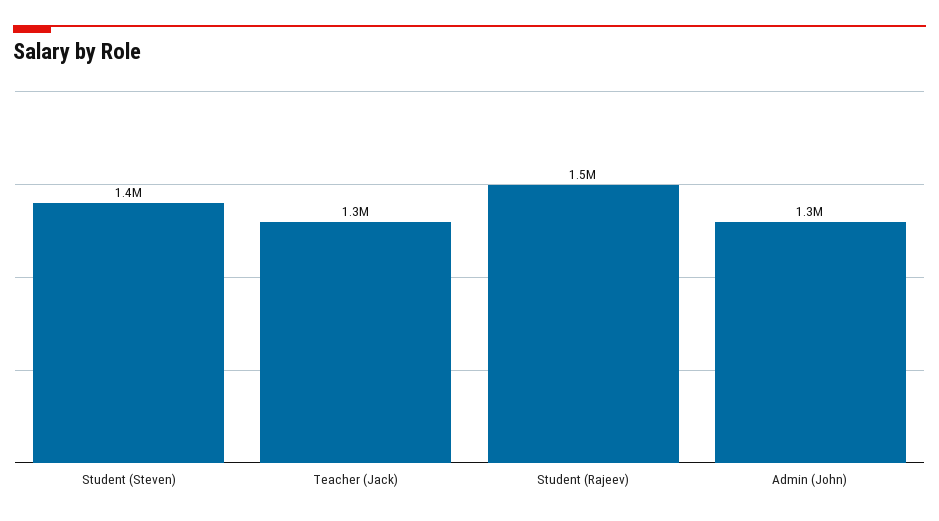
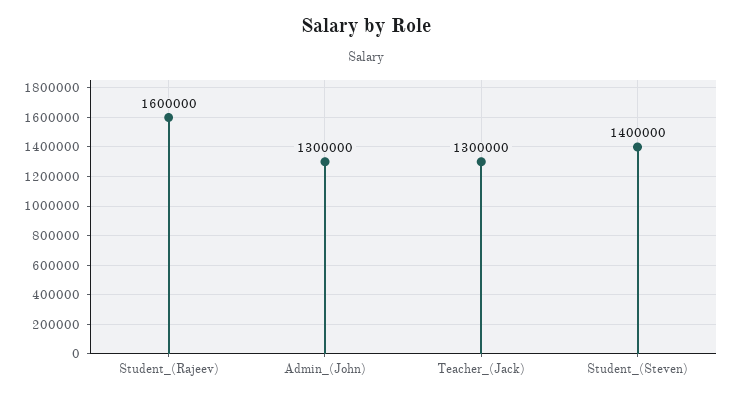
Student (Rajeev): 1500000 -> 1600000

